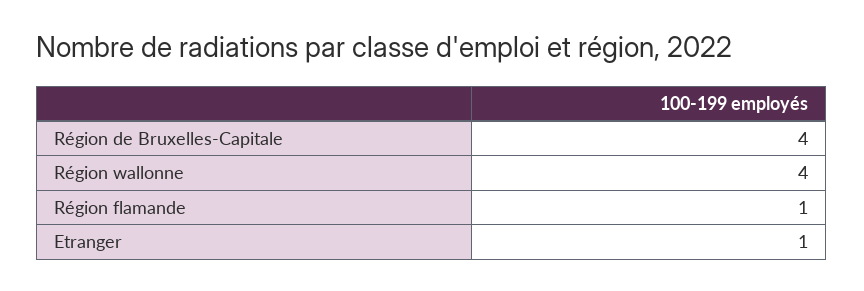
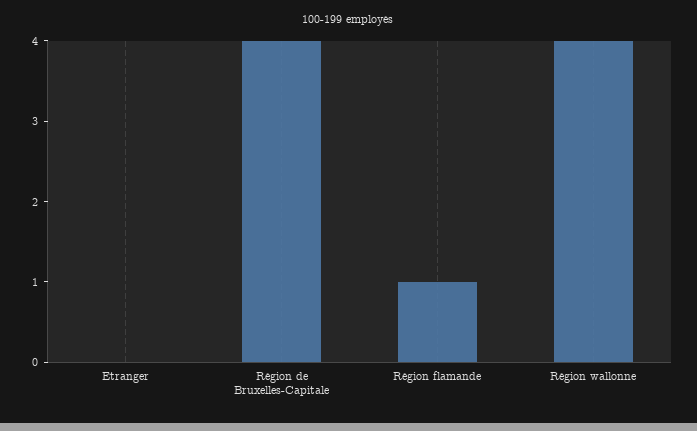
Etranger: 1 -> 0

